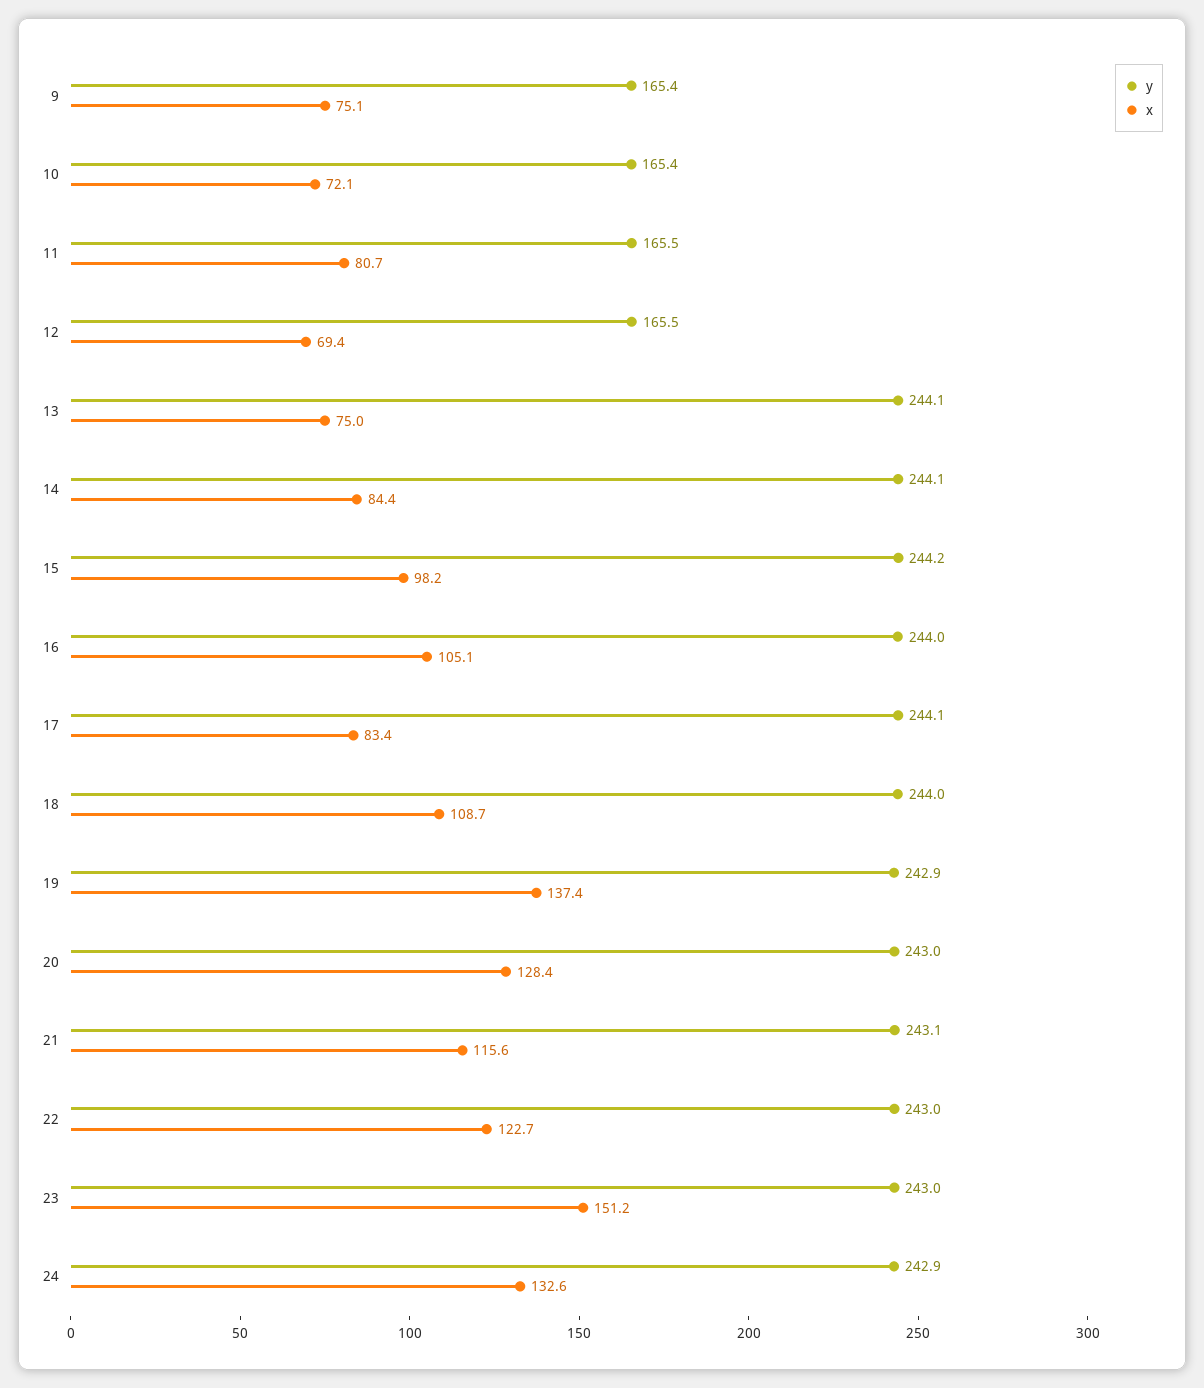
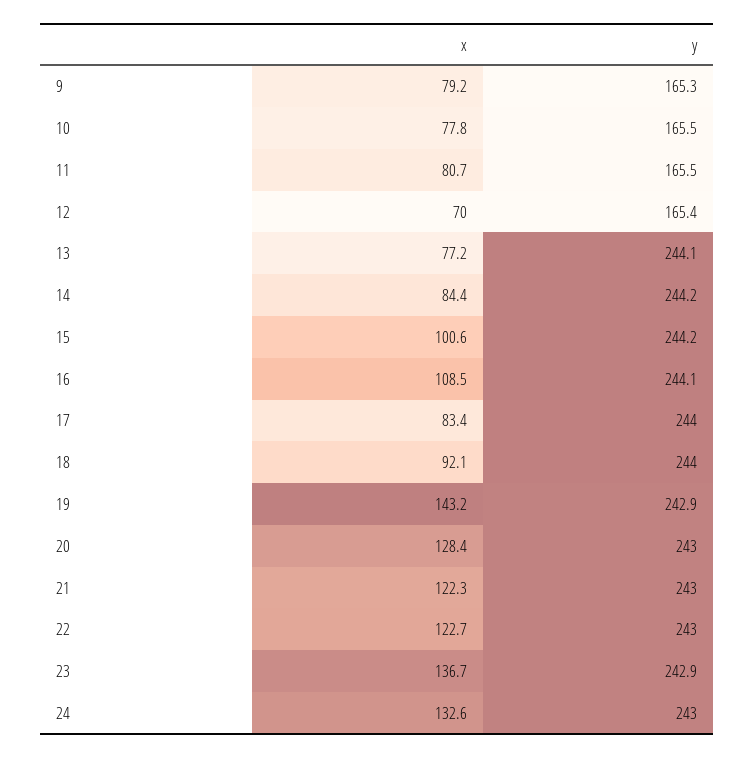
y, 9: 165.4 -> 165.3
x, 9: 75.1 -> 79.2
y, 10: 165.4 -> 165.5
x, 10: 72.1 -> 77.8
y, 12: 165.5 -> 165.4
x, 12: 69.4 -> 70
x, 13: 75 -> 77.2
y, 14: 244.1 -> 244.2
x, 15: 98.2 -> 100.6
y, 16: 244 -> 244.1
x, 16: 105.1 -> 108.5
y, 17: 244.1 -> 244
x, 18: 108.7 -> 92.1
x, 19: 137.4 -> 143.2
y, 21: 243.1 -> 243
x, 21: 115.6 -> 122.3
y, 23: 243 -> 242.9
x, 23: 151.2 -> 136.7
y, 24: 242.9 -> 243

